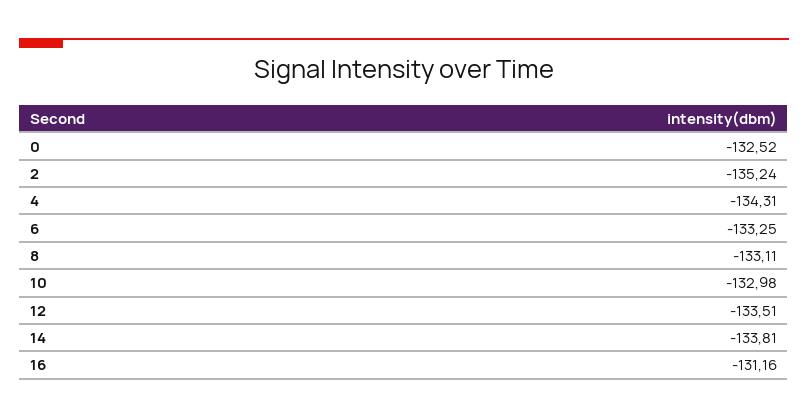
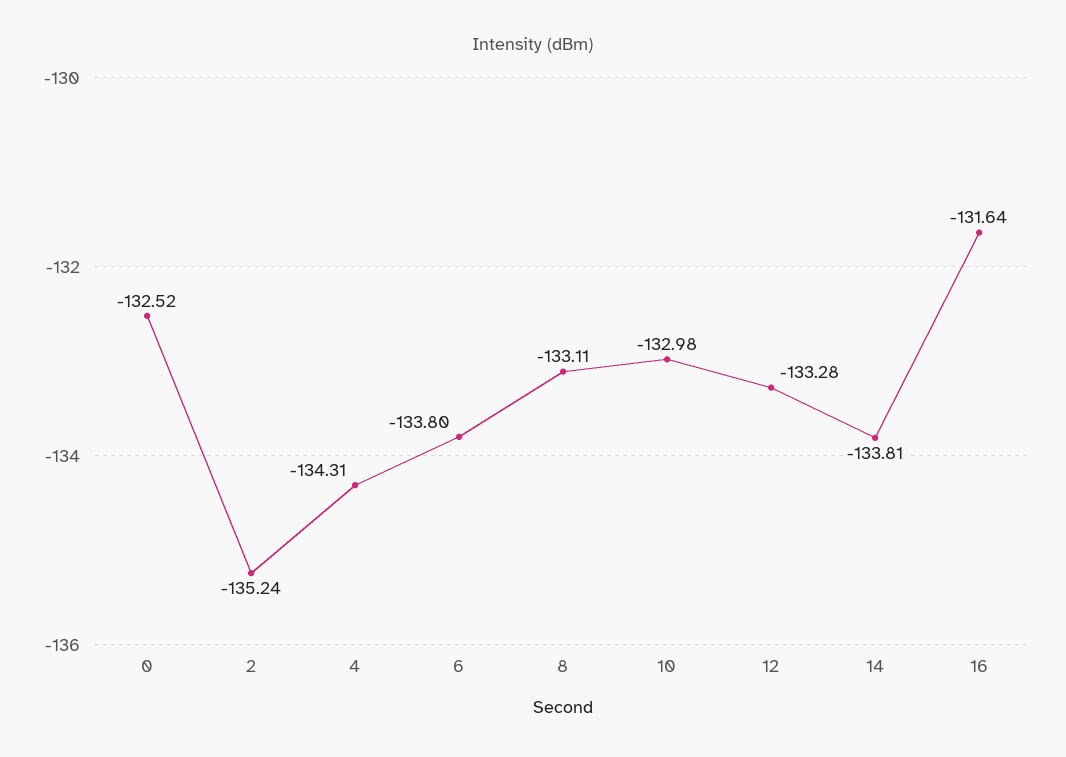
6: -133.25 -> -133.8
12: -133.51 -> -133.28
16: -131.16 -> -131.64

